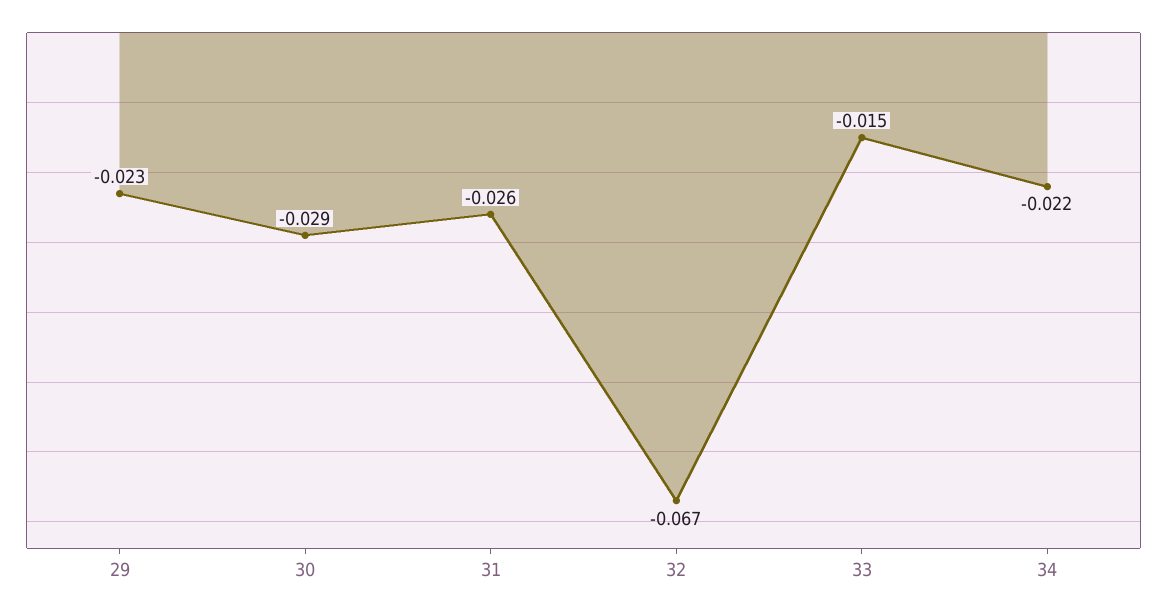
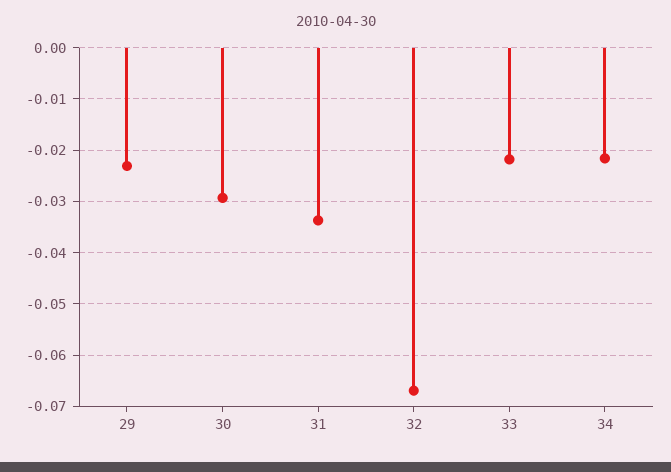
31: -0.026 -> -0.034
33: -0.015 -> -0.022

